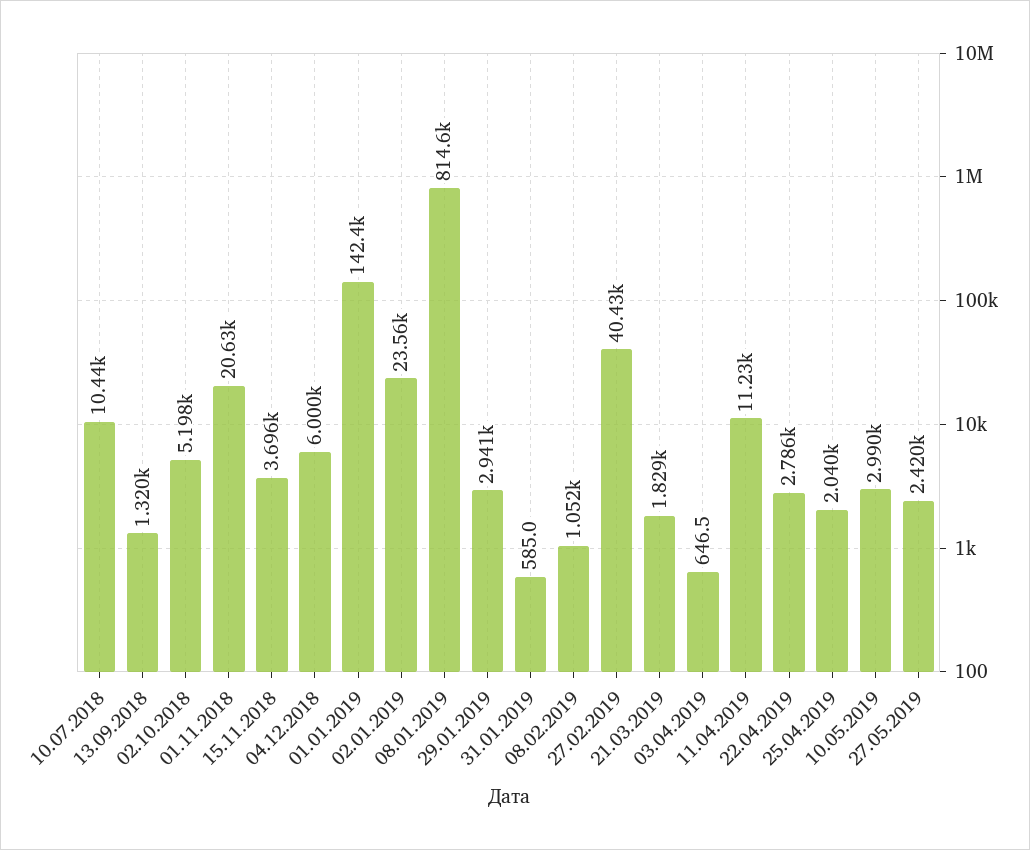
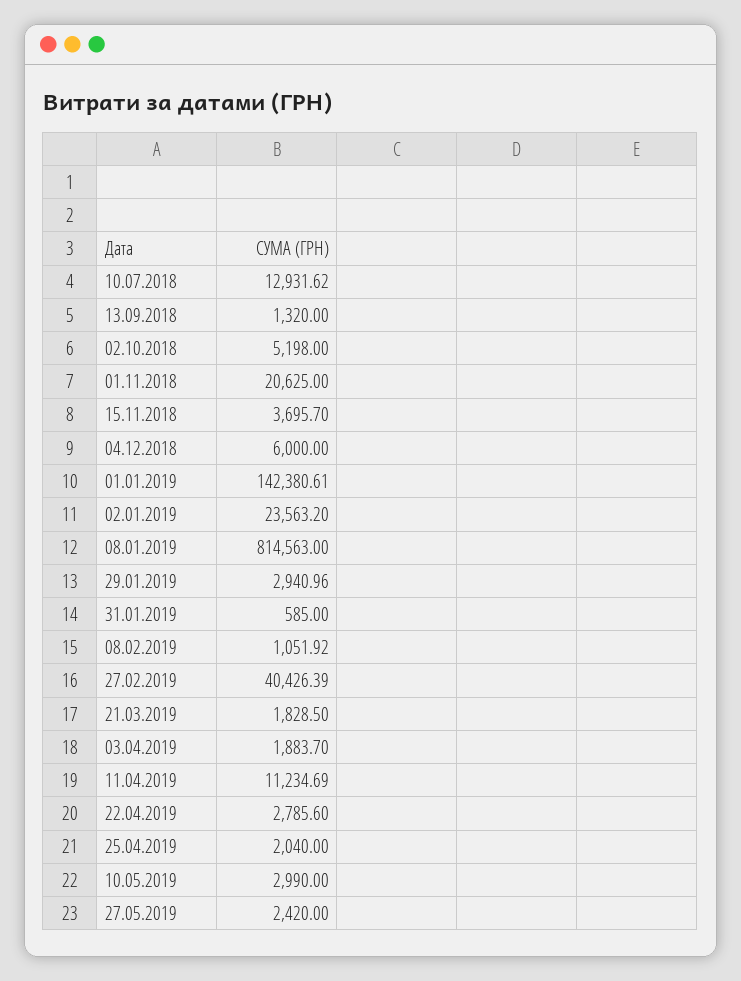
10.07.2018: 10440 -> 12931.62
03.04.2019: 646.5 -> 1883.7

